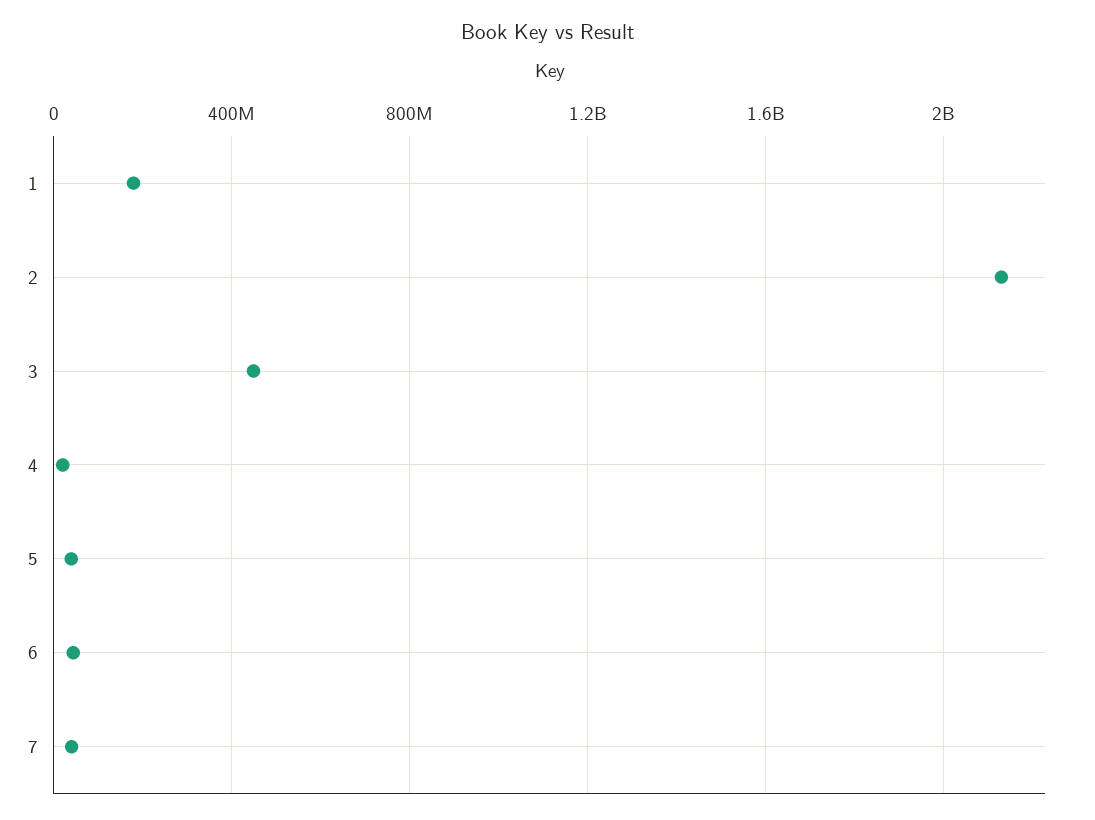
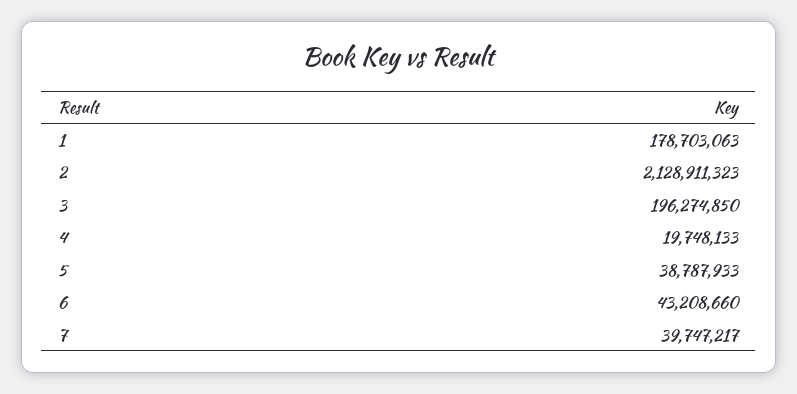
3: 450000000 -> 196274850

